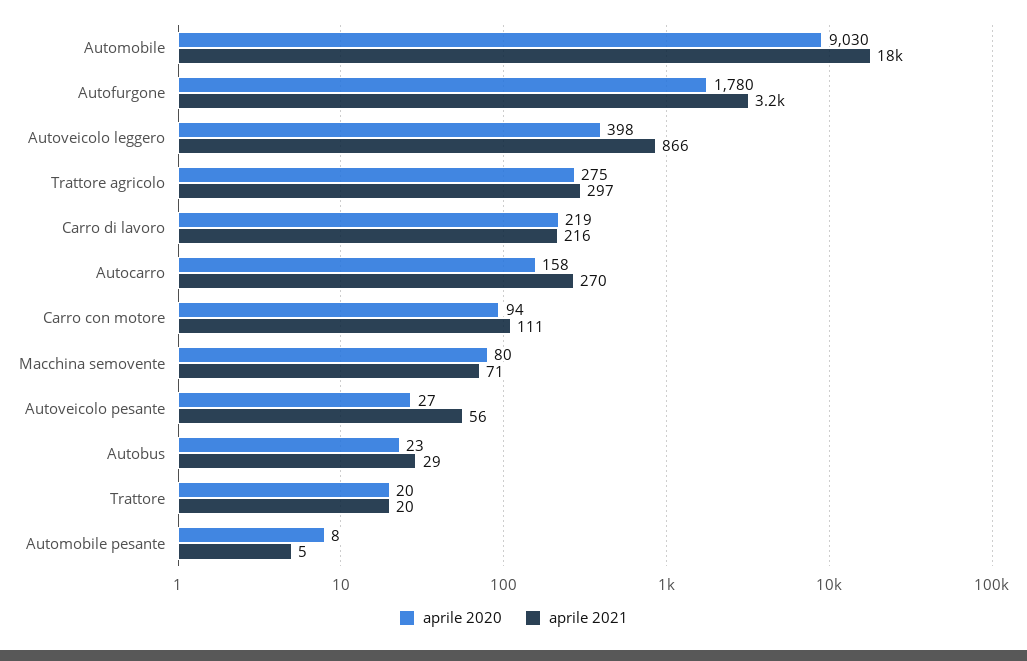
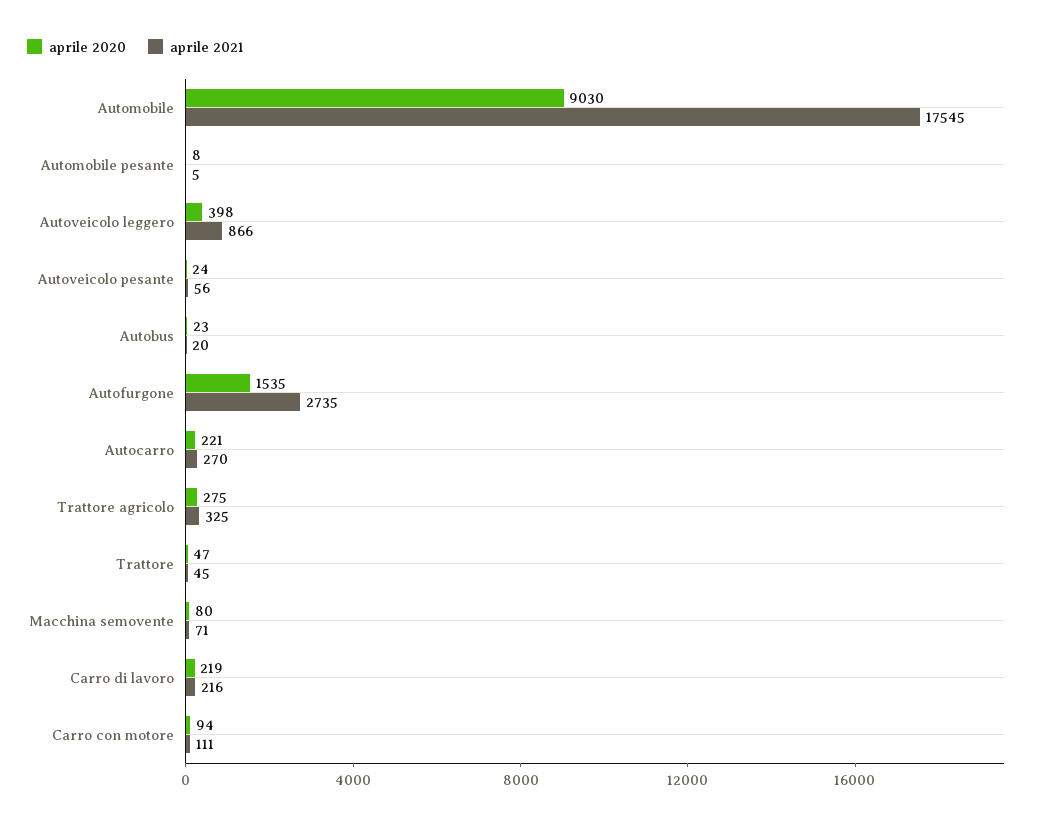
aprile 2020, Autofurgone: 1780 -> 1535
aprile 2021, Autofurgone: 3200 -> 2735
aprile 2021, Trattore agricolo: 297 -> 325
aprile 2020, Autocarro: 158 -> 221
aprile 2020, Autoveicolo pesante: 27 -> 24
aprile 2021, Autobus: 29 -> 20
aprile 2020, Trattore: 20 -> 47
aprile 2021, Trattore: 20 -> 45

